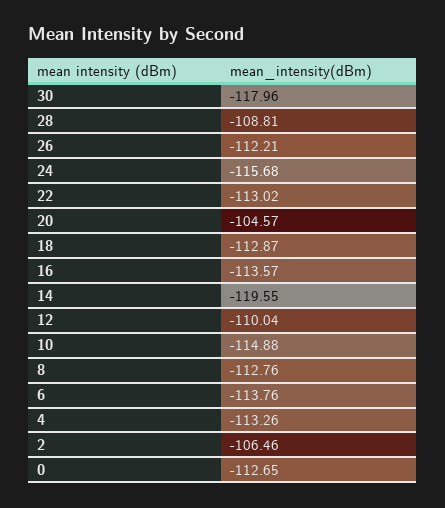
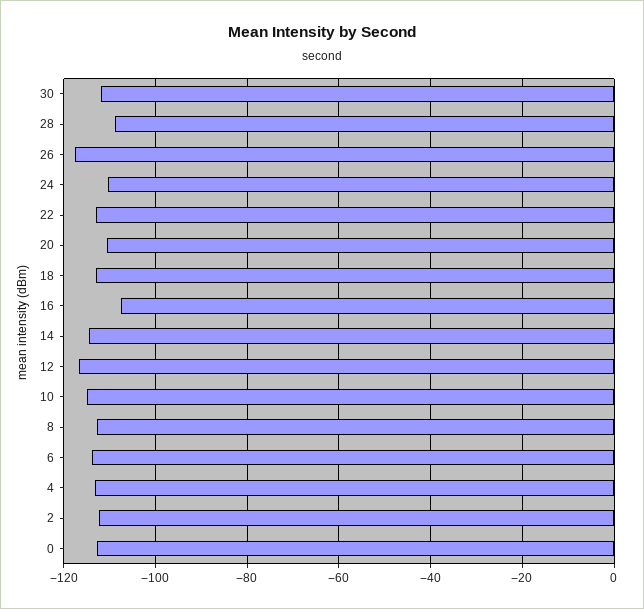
30: -117.96 -> -112
26: -112.21 -> -118
24: -115.68 -> -110
20: -104.57 -> -110
16: -113.57 -> -108
14: -119.55 -> -114
12: -110.04 -> -116
2: -106.46 -> -112

